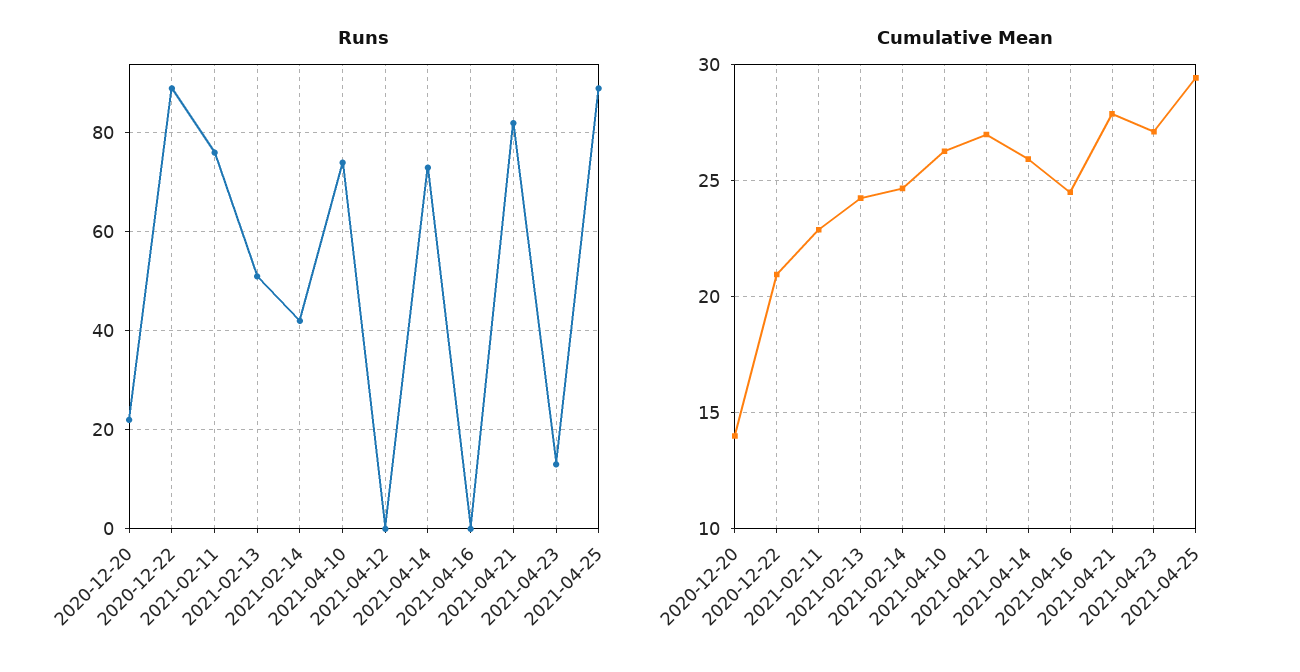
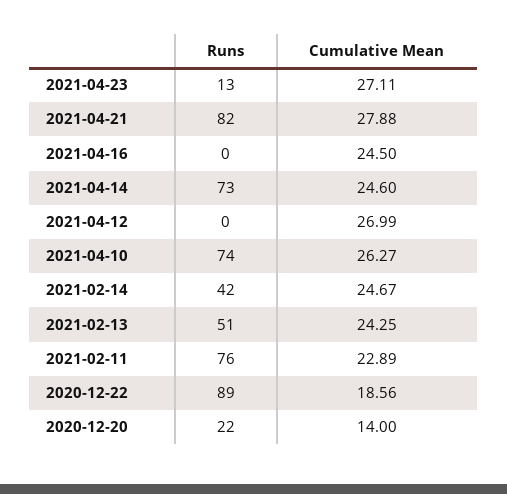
Runs, 2021-04-25: 90 -> none
Cumulative Mean, 2020-12-22: 21 -> 18.56
Cumulative Mean, 2021-04-14: 26 -> 24.6
Cumulative Mean, 2021-04-25: 29.5 -> none

